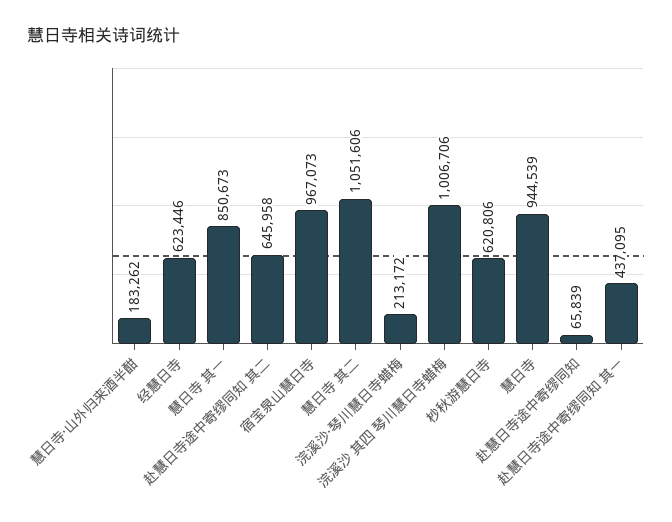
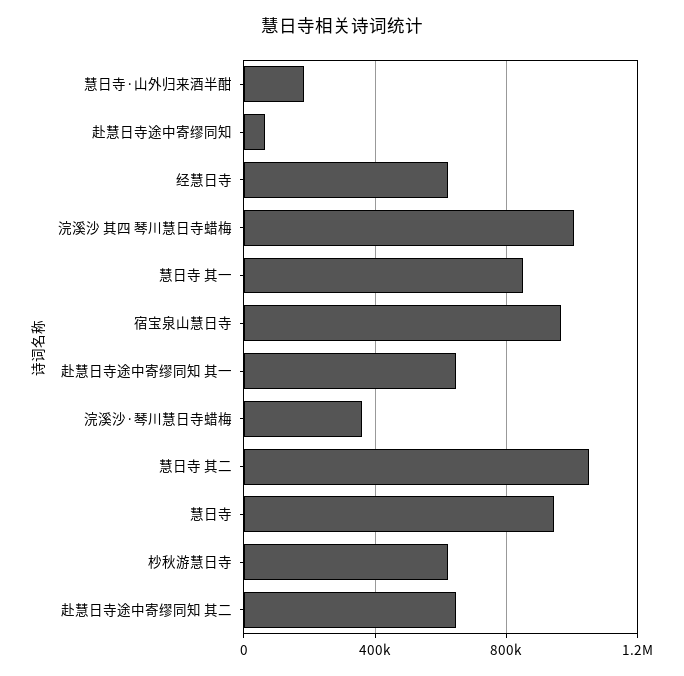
浣溪沙·琴川慧日寺蜡梅: 213172 -> 350000
赴慧日寺途中寄缪同知 其一: 437095 -> 650000

